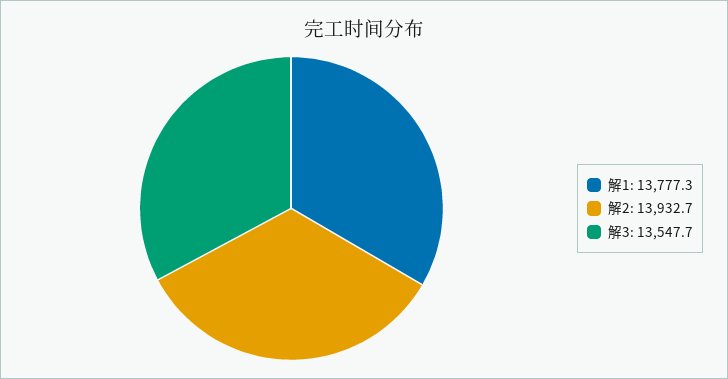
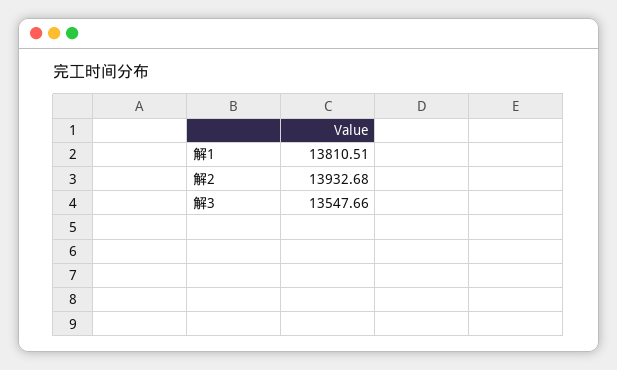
解1: 13777.3 -> 13810.51

